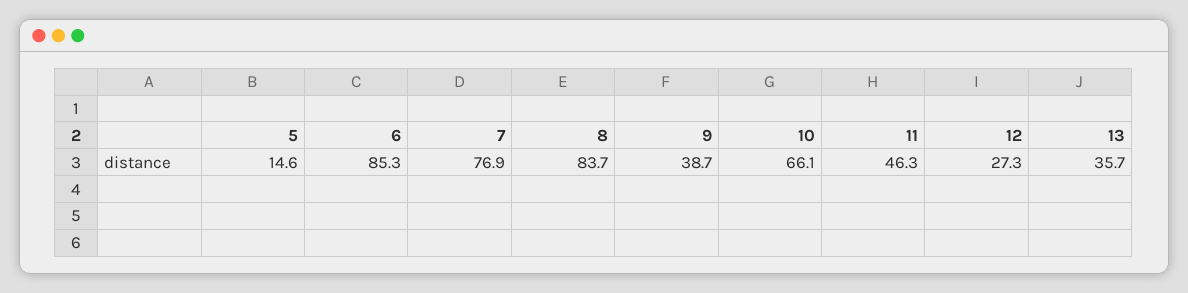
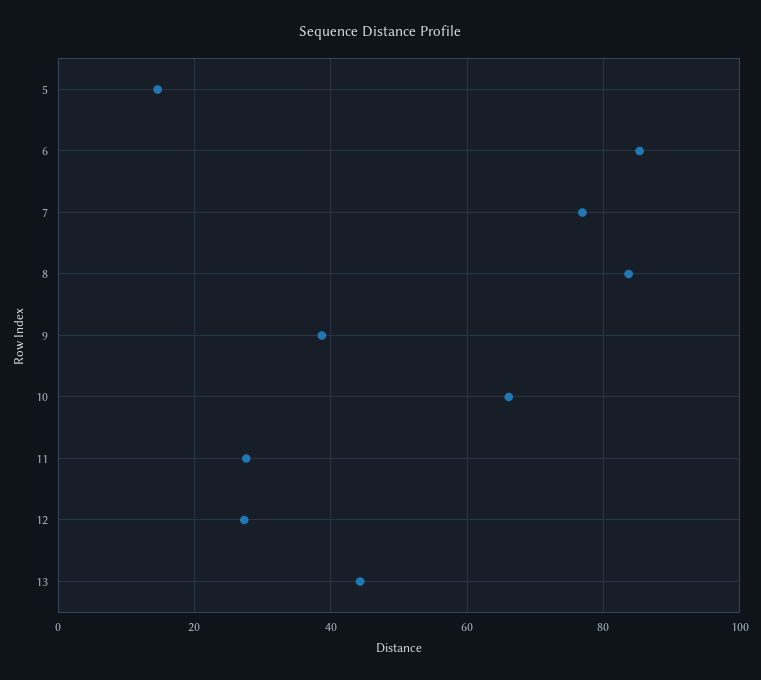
11: 46.3 -> 28
13: 35.7 -> 44

